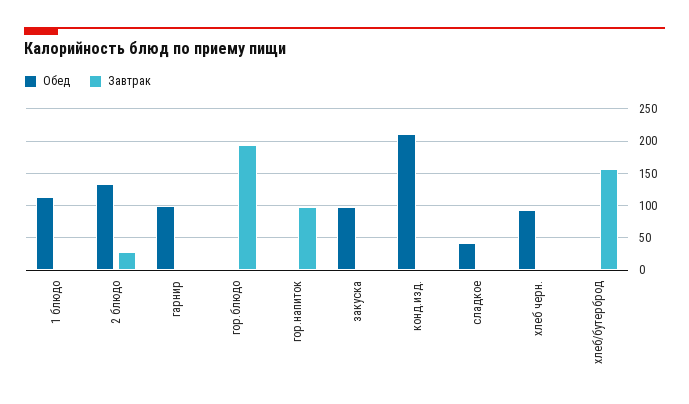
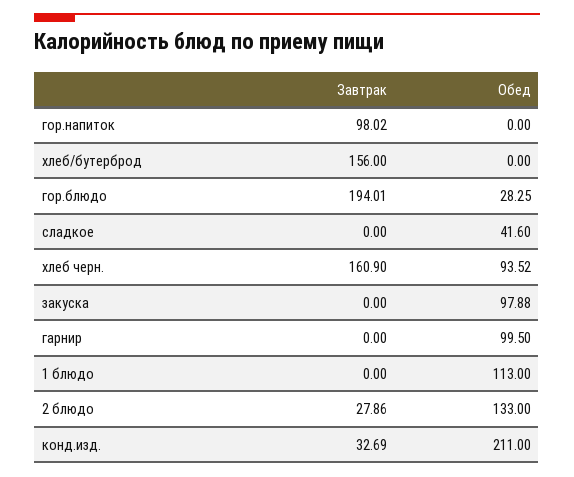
Обед, гор.блюдо: 0 -> 28.25
Завтрак, конд.изд.: 0 -> 32.69
Завтрак, хлеб черн.: 0 -> 160.9

